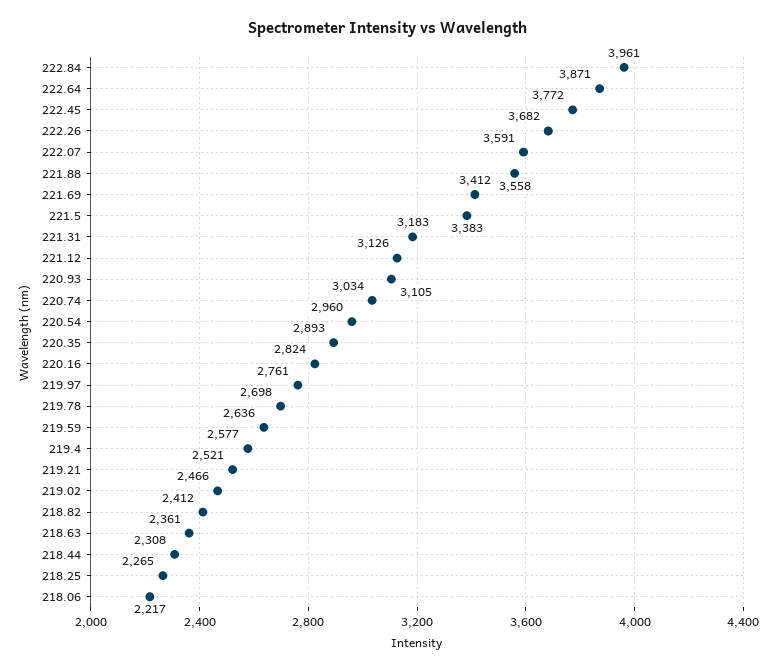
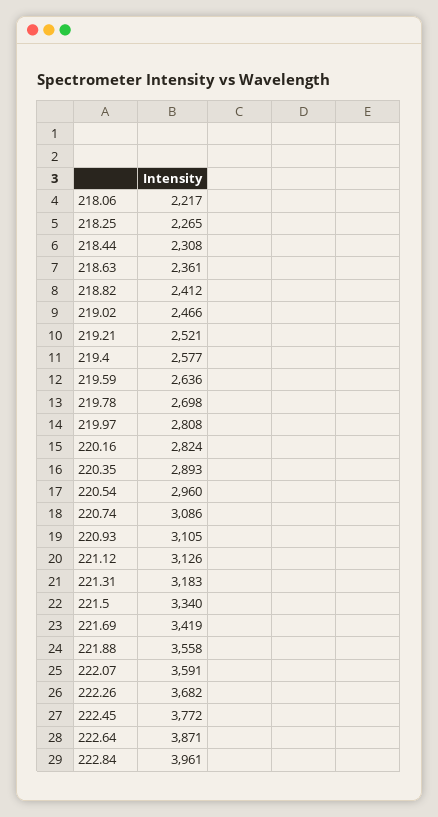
221.69: 3412 -> 3419
221.5: 3383 -> 3340
220.74: 3034 -> 3086
219.97: 2761 -> 2808

